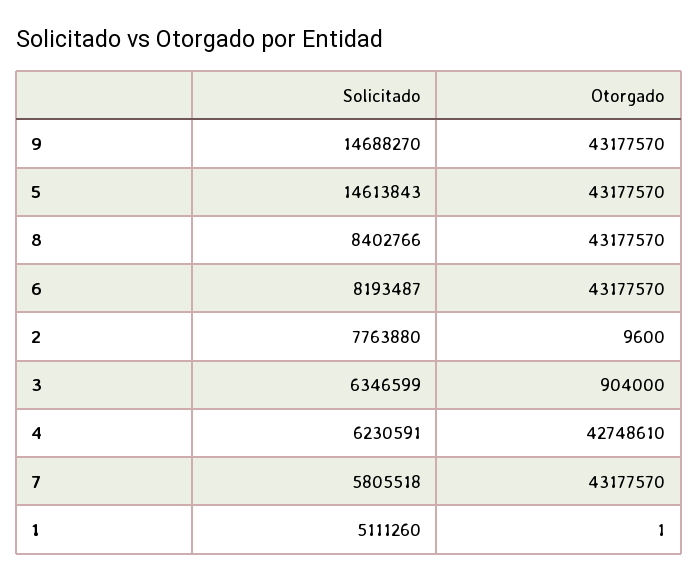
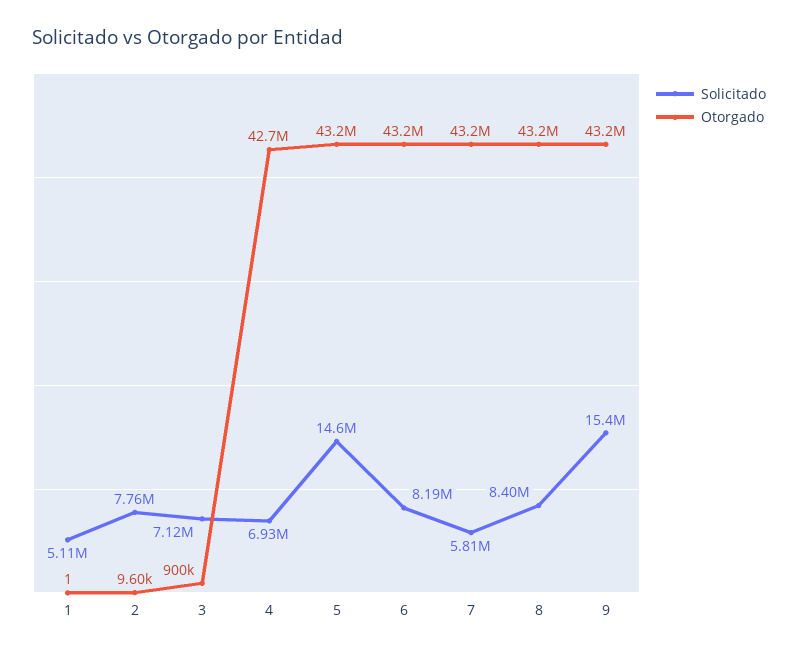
Solicitado, 9: 14688270 -> 15400000
Solicitado, 3: 6346599 -> 7120000
Otorgado, 3: 904000 -> 900000
Solicitado, 4: 6230591 -> 6930000

